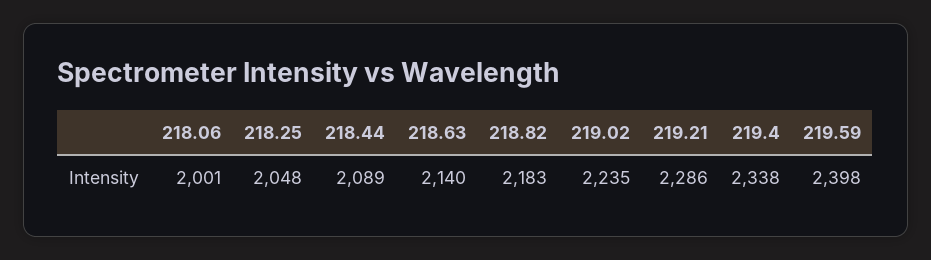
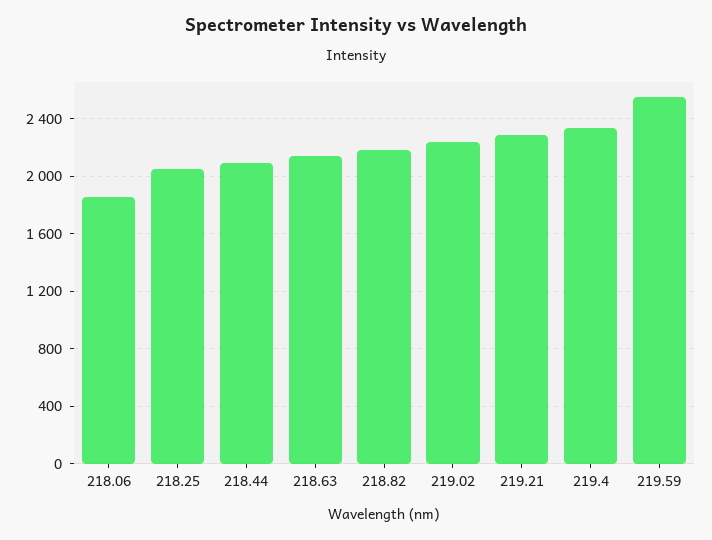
218.06: 2001 -> 1850
219.59: 2398 -> 2550

